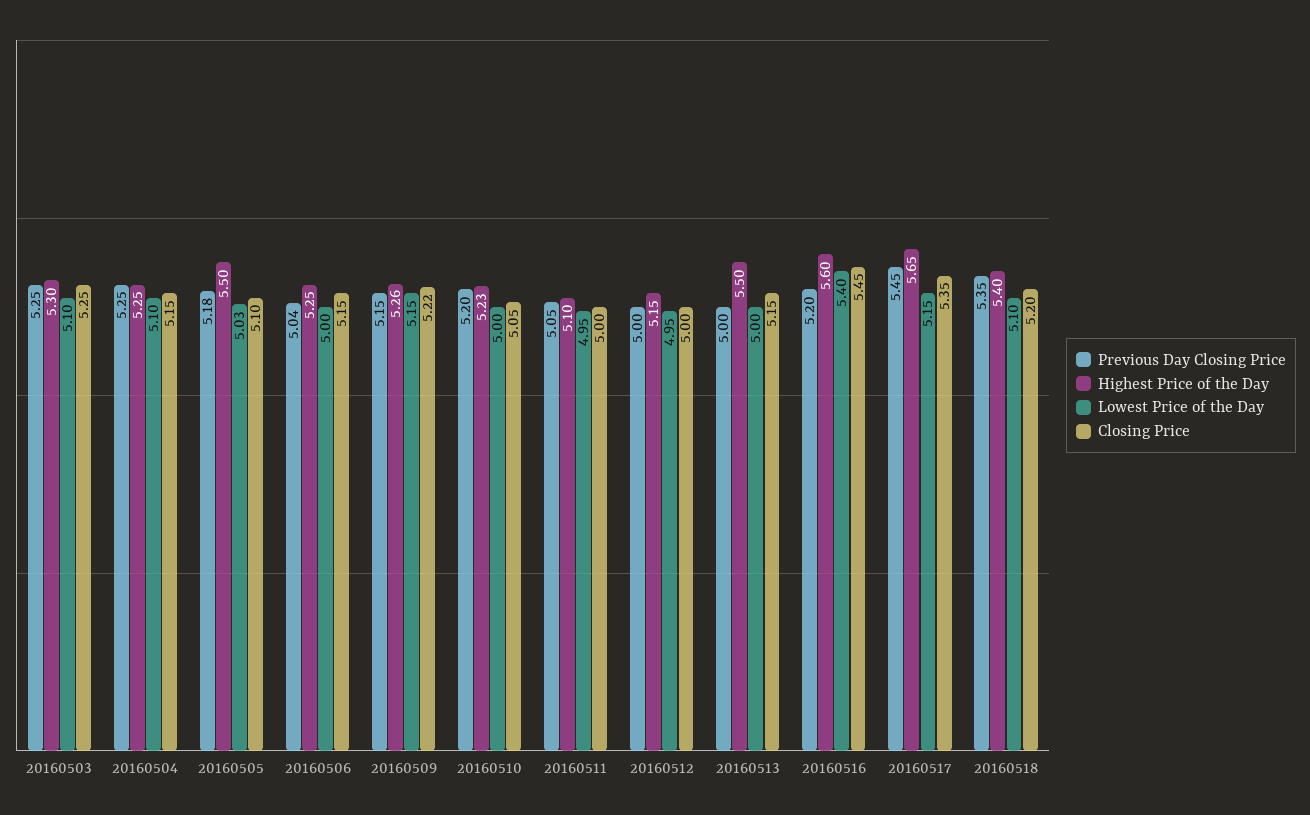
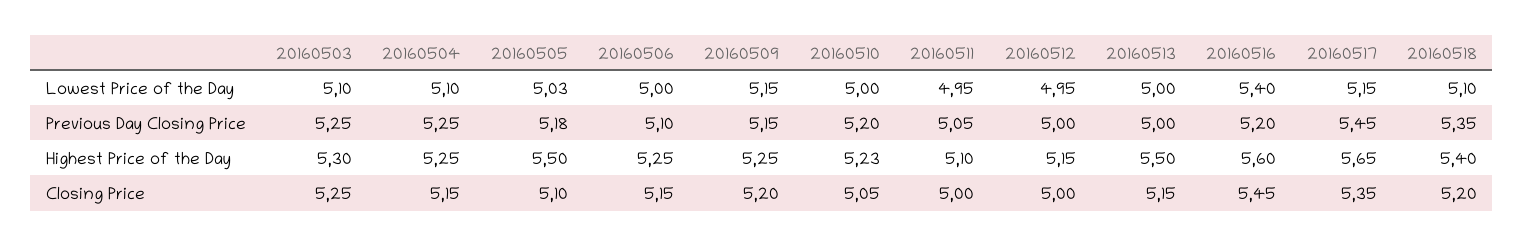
Previous Day Closing Price, 20160506: 5.04 -> 5.1
Highest Price of the Day, 20160509: 5.26 -> 5.25
Closing Price, 20160509: 5.22 -> 5.2

